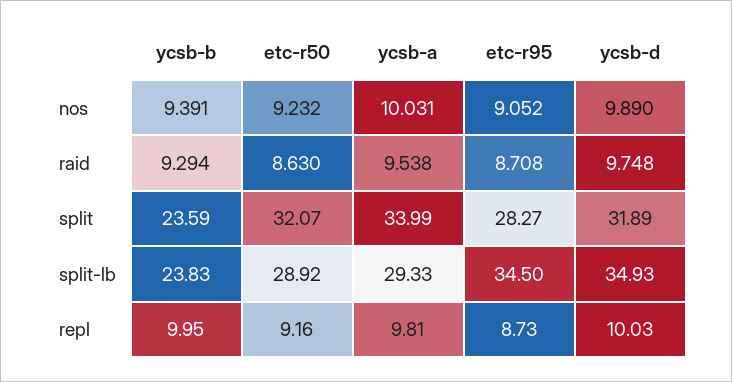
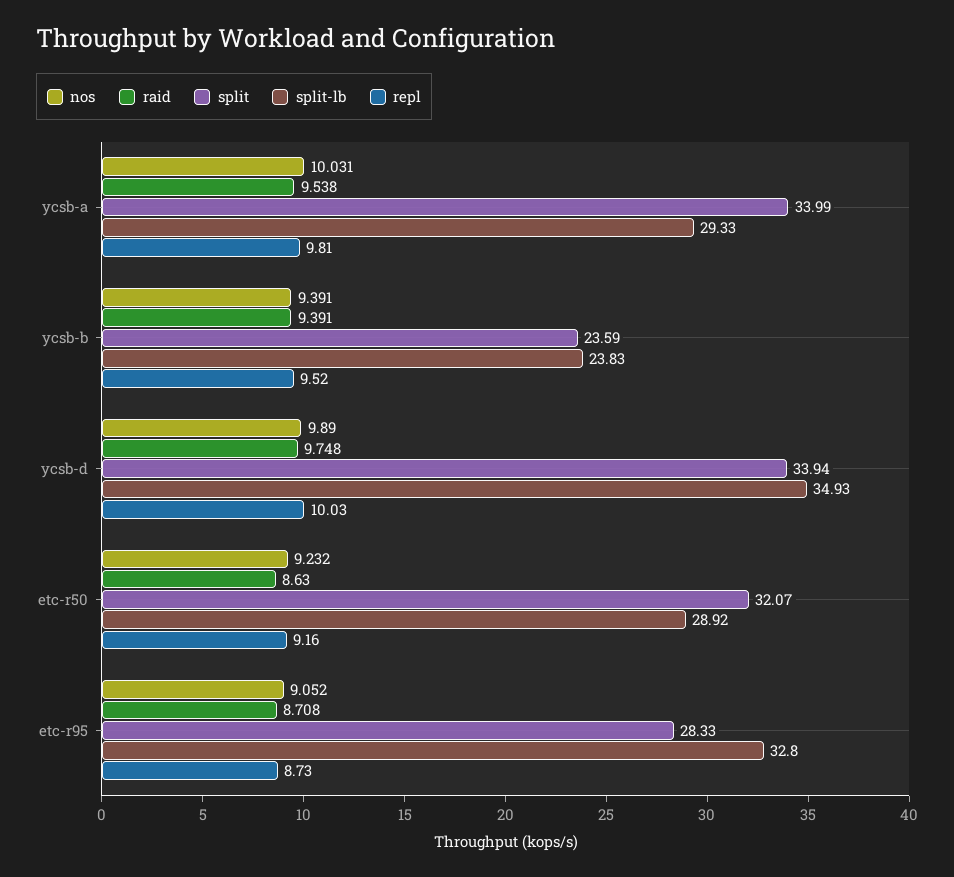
raid, ycsb-b: 9.294 -> 9.391
split, etc-r95: 28.27 -> 28.33
split, ycsb-d: 31.89 -> 33.94
split-lb, etc-r95: 34.5 -> 32.8
repl, ycsb-b: 9.95 -> 9.52

